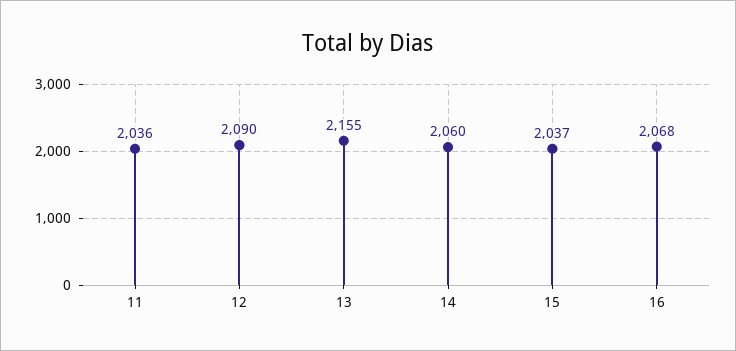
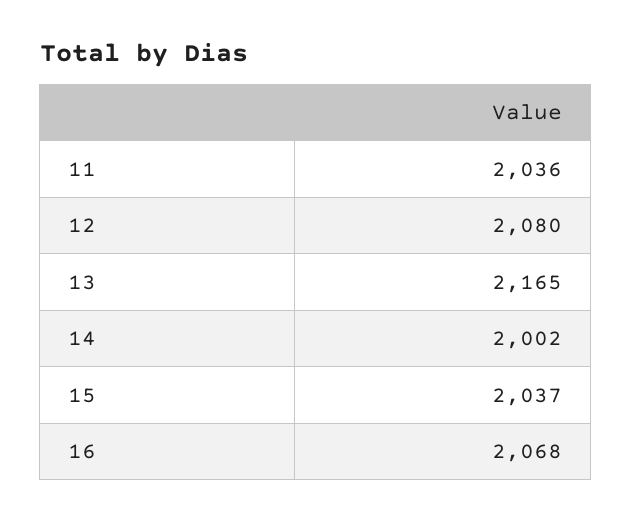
12: 2090 -> 2080
13: 2155 -> 2165
14: 2060 -> 2002

